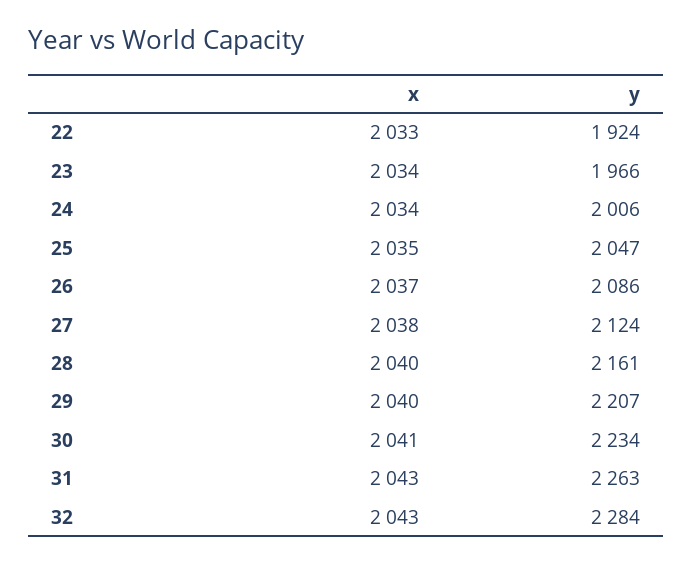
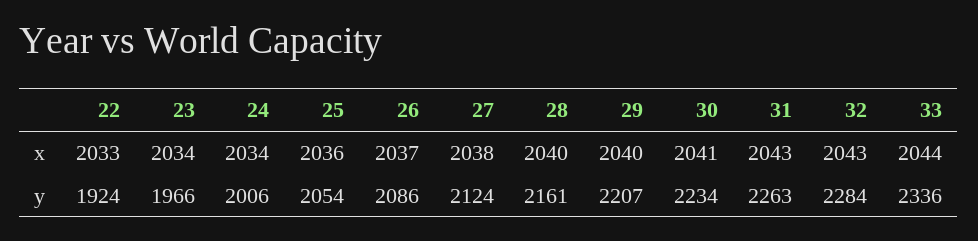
x, 25: 2035 -> 2036
y, 25: 2047 -> 2054
x, 33: none -> 2044
y, 33: none -> 2336

